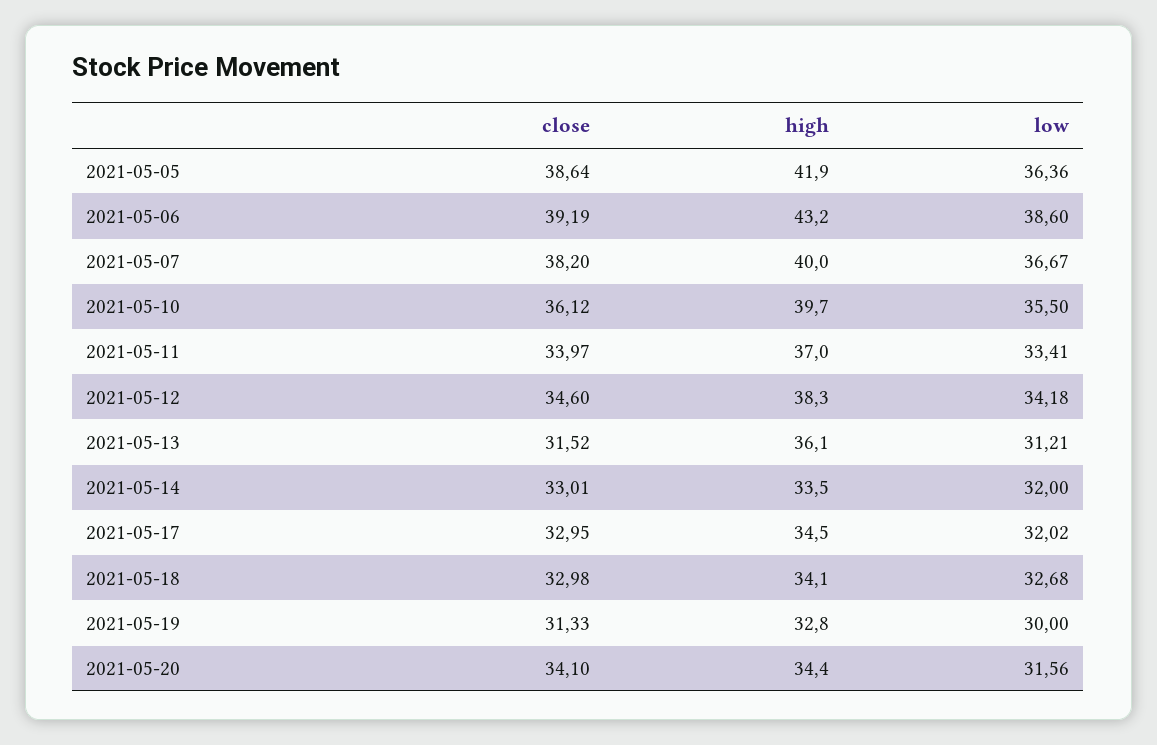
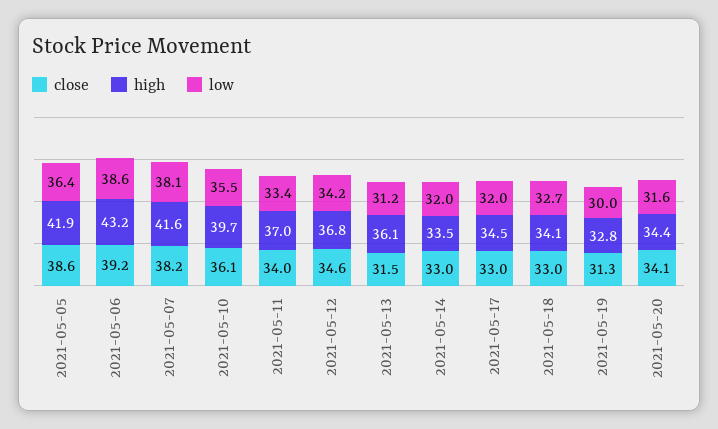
high, 2021-05-07: 40 -> 41.6
low, 2021-05-07: 36.67 -> 38.1
high, 2021-05-12: 38.3 -> 36.8

